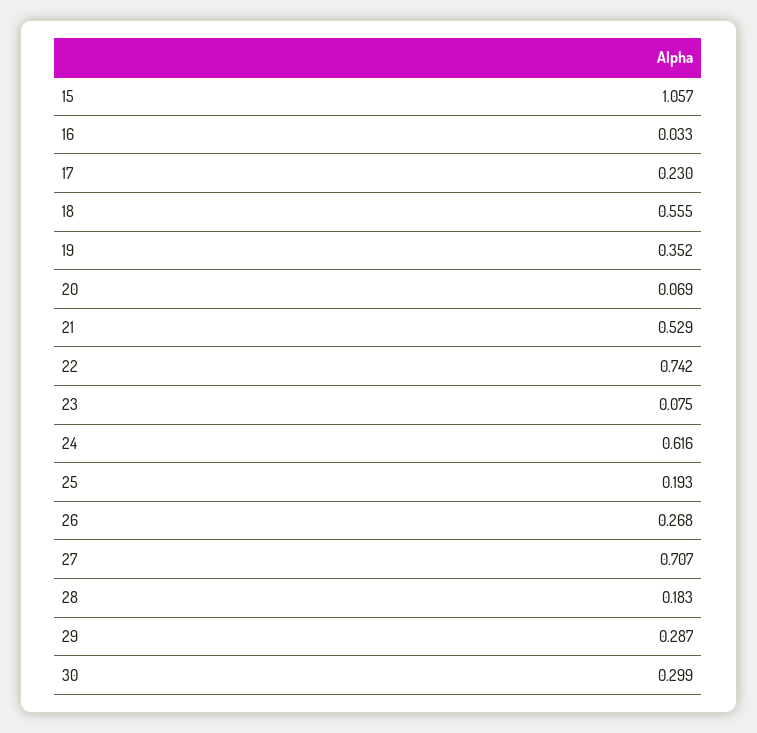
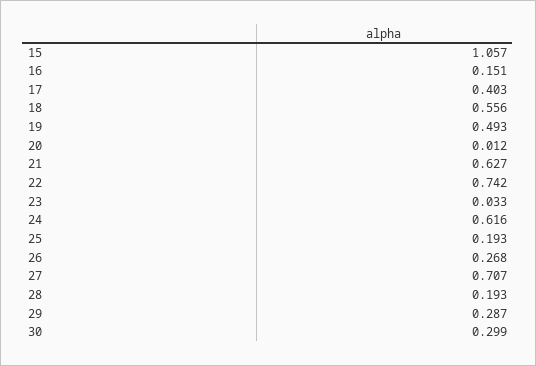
16: 0.033 -> 0.151
17: 0.23 -> 0.403
18: 0.555 -> 0.556
19: 0.352 -> 0.493
20: 0.069 -> 0.012
21: 0.529 -> 0.627
23: 0.075 -> 0.033
28: 0.183 -> 0.193

